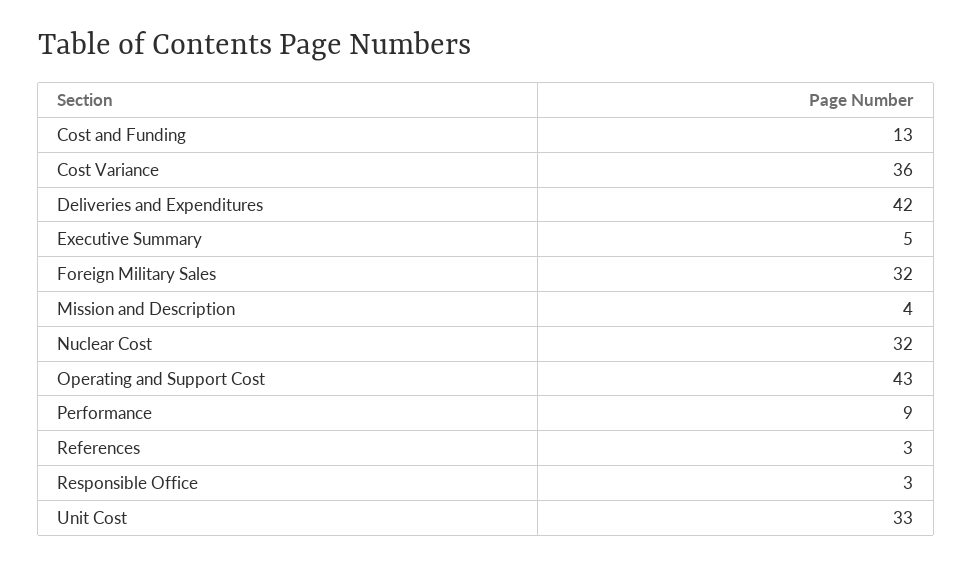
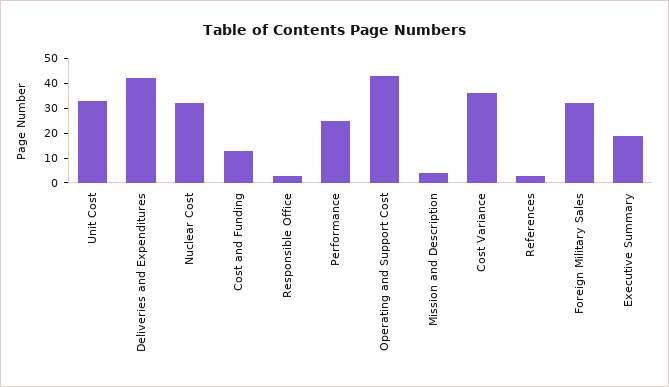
Executive Summary: 5 -> 20
Performance: 9 -> 25

